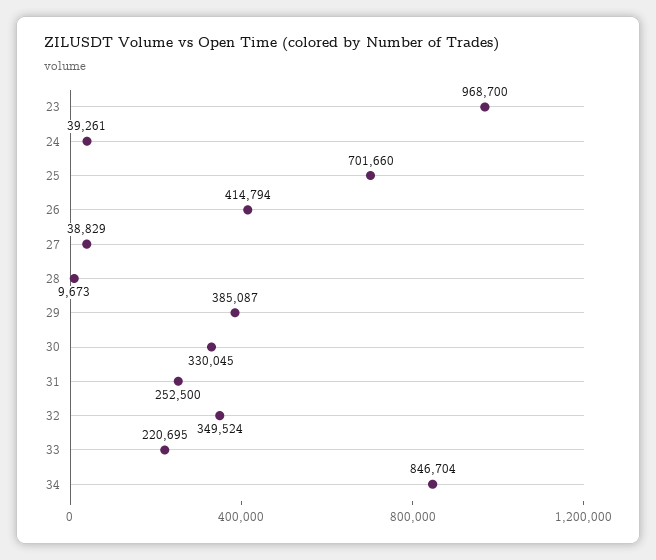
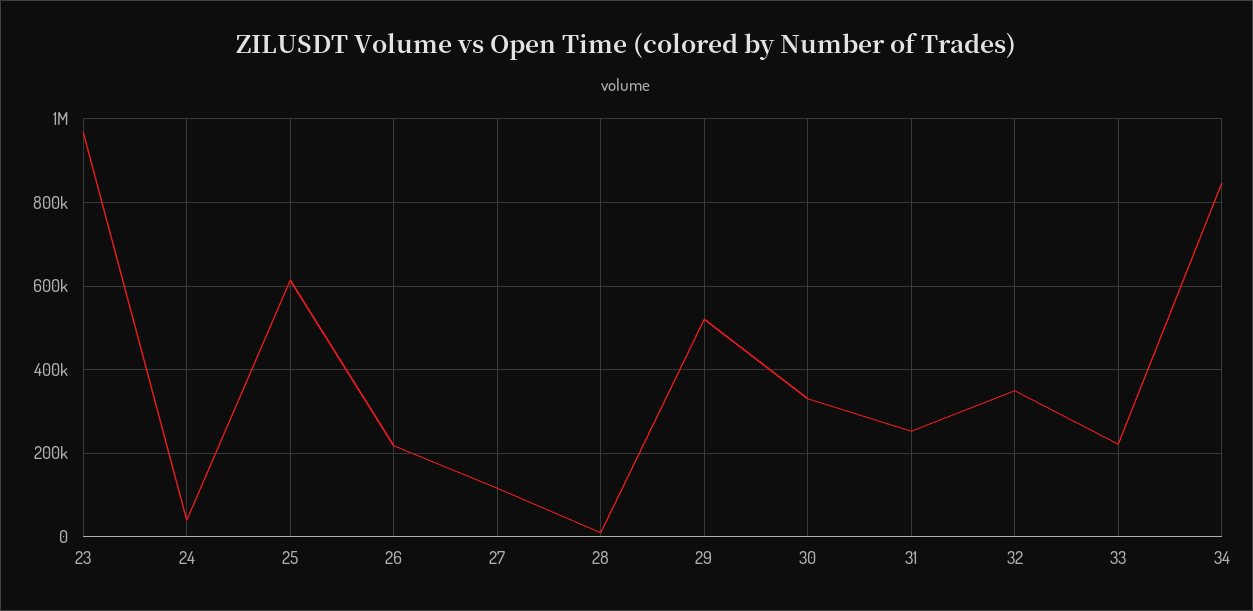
25: 701660 -> 620000
26: 414794 -> 220000
27: 38829 -> 120000
29: 385087 -> 520000

